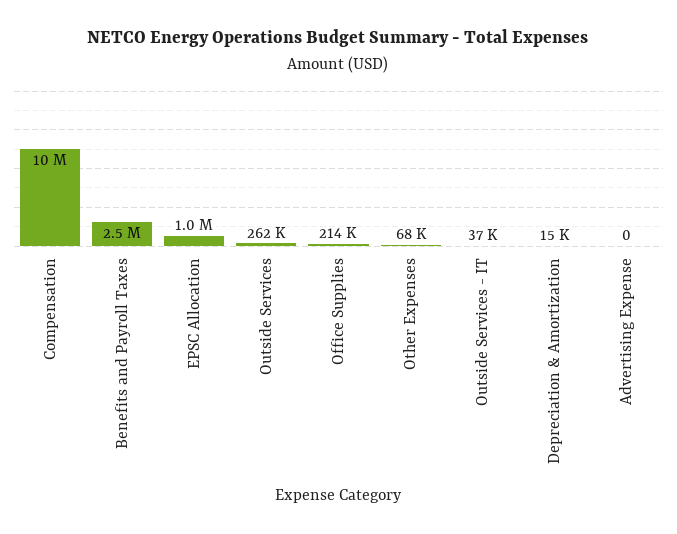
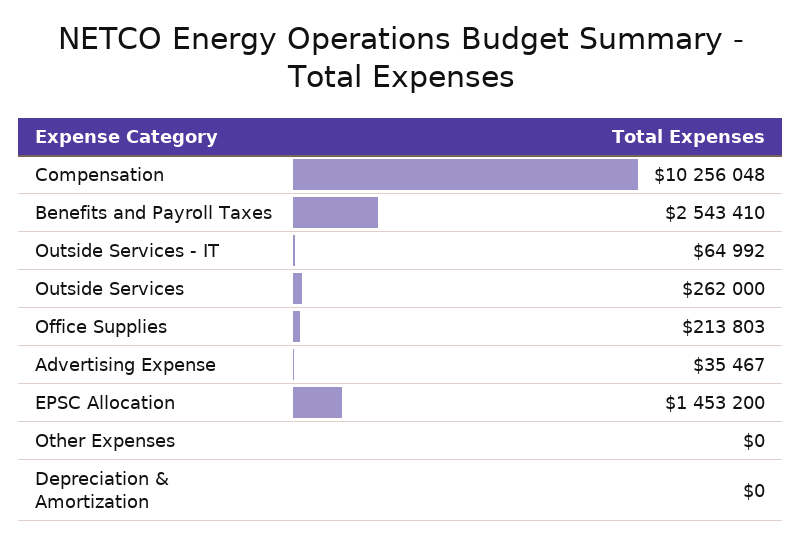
EPSC Allocation: 1000000 -> 1453200
Other Expenses: 68000 -> 0
Outside Services - IT: 37000 -> 64992
Depreciation & Amortization: 15000 -> 0
Advertising Expense: 0 -> 35467

